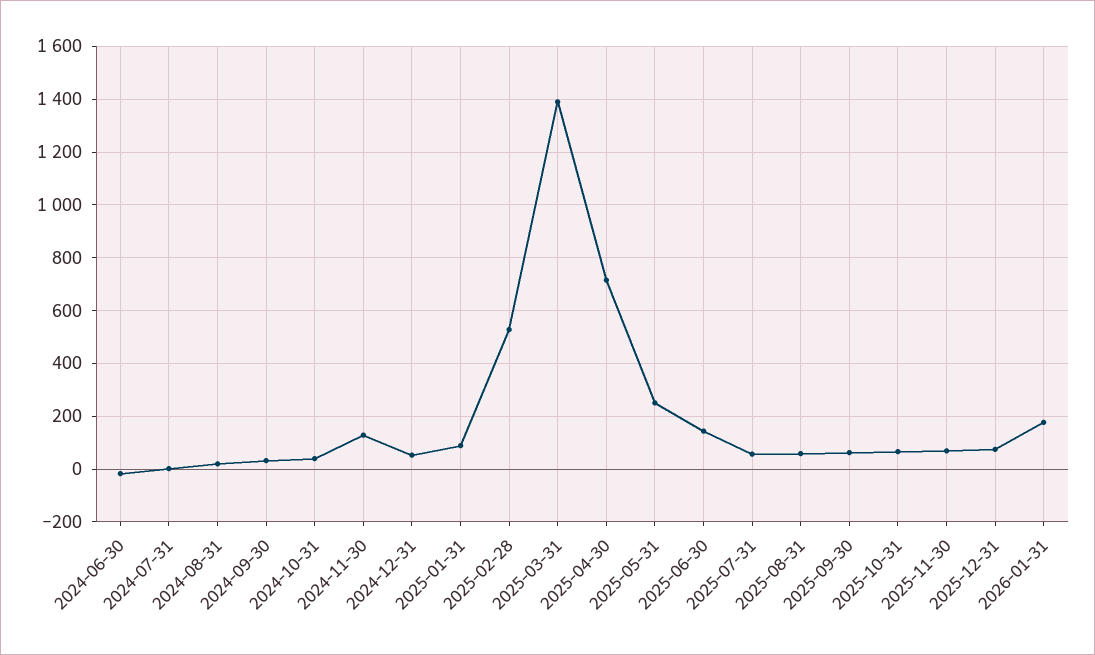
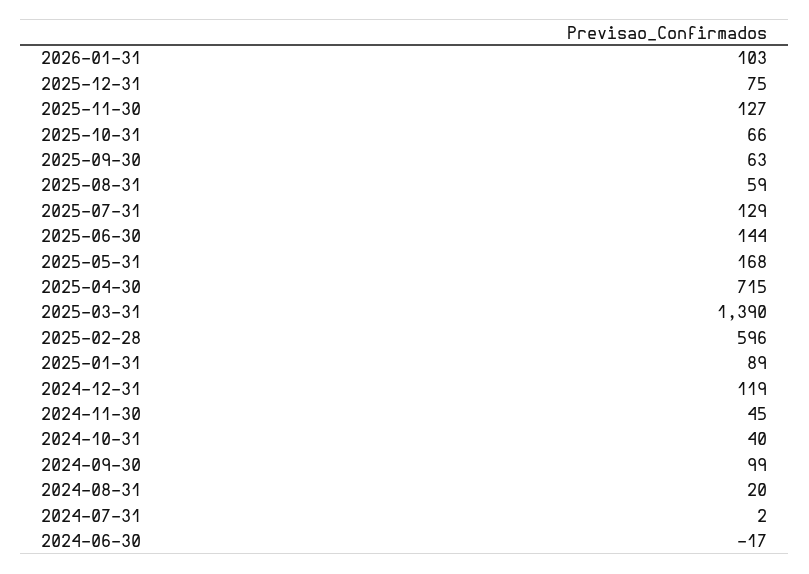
2024-09-30: 25 -> 99
2024-11-30: 125 -> 45
2024-12-31: 50 -> 119
2025-02-28: 525 -> 596
2025-05-31: 250 -> 168
2025-07-31: 50 -> 129
2025-11-30: 75 -> 127
2026-01-31: 175 -> 103

